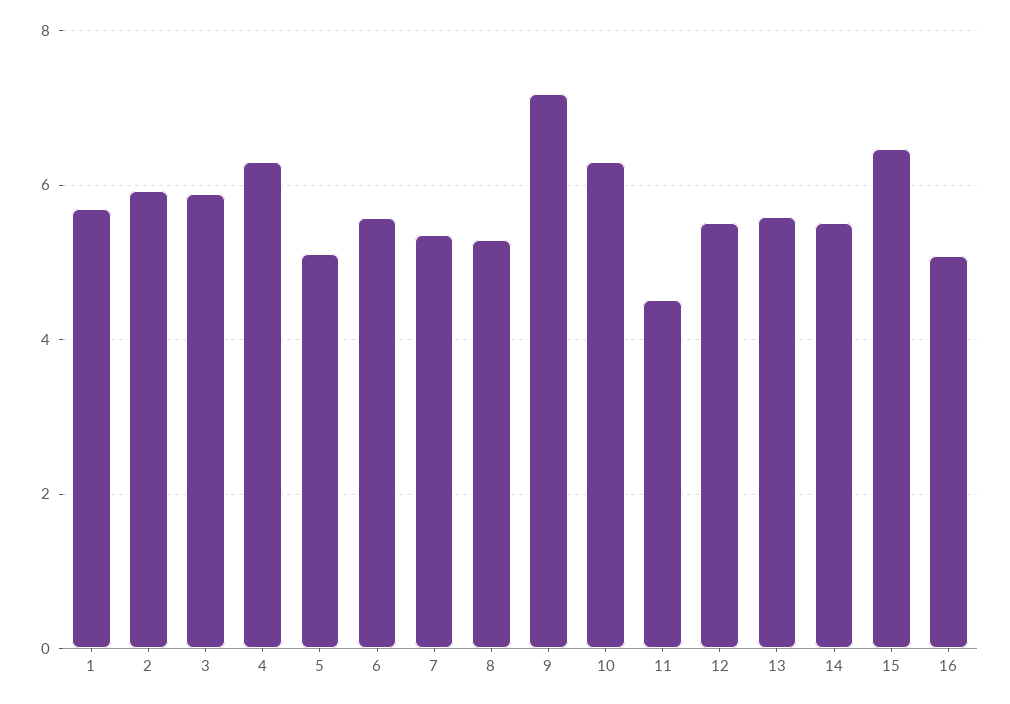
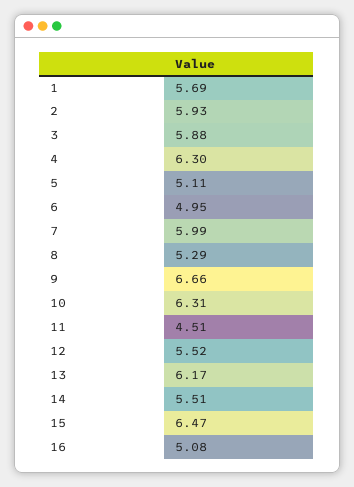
6: 5.6 -> 4.95
7: 5.4 -> 5.99
9: 7.2 -> 6.66
13: 5.6 -> 6.17

